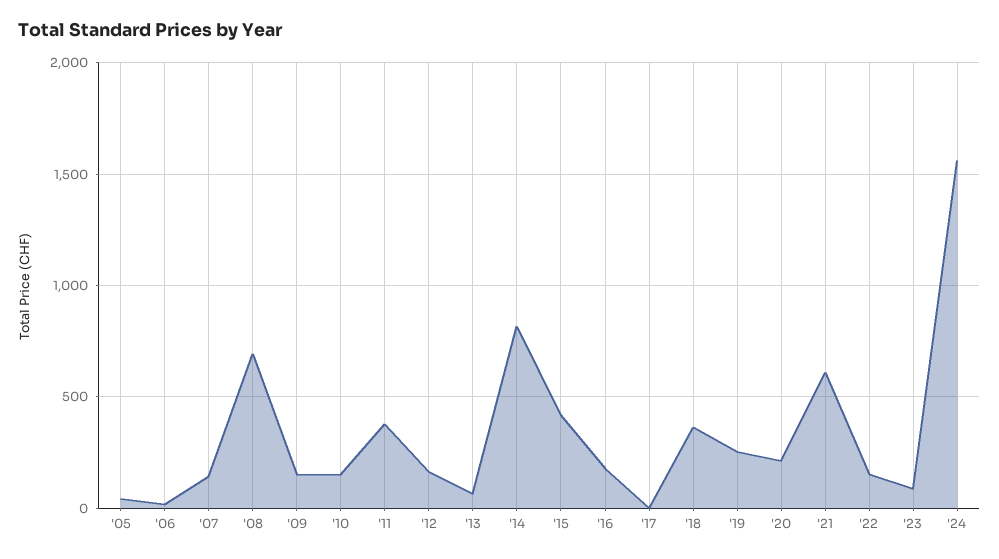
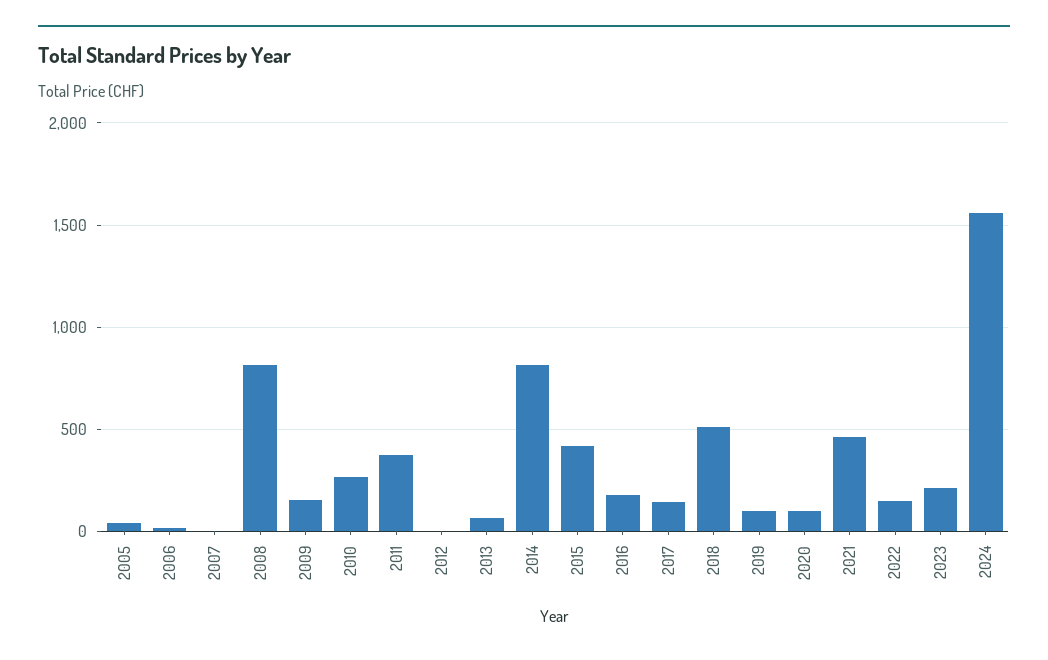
'07: 150 -> 0
'08: 700 -> 800
'10: 150 -> 250
'12: 150 -> 0
'17: 0 -> 150
'18: 350 -> 500
'19: 250 -> 100
'20: 200 -> 100
'21: 600 -> 450
'23: 100 -> 200

